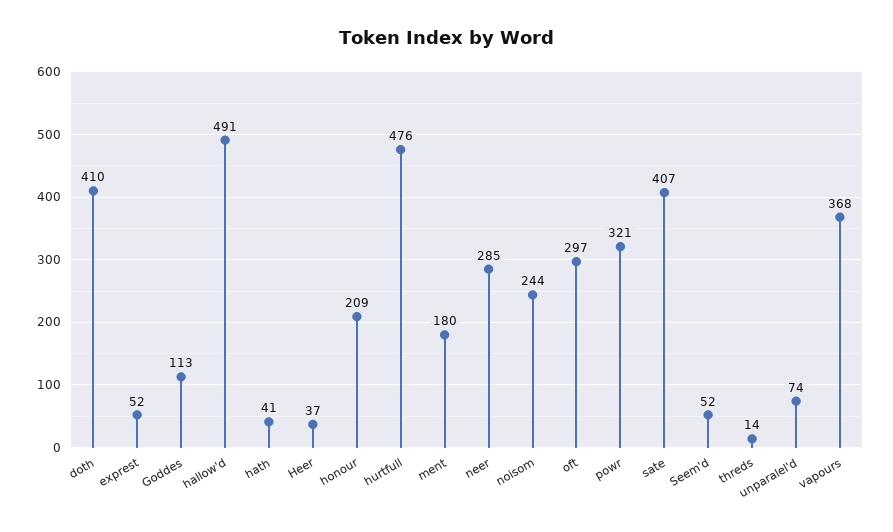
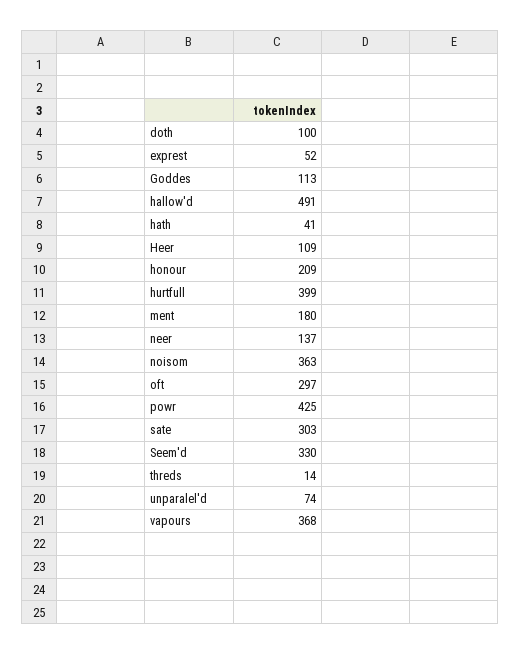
doth: 410 -> 100
Heer: 37 -> 109
hurtfull: 476 -> 399
neer: 285 -> 137
noisom: 244 -> 363
powr: 321 -> 425
sate: 407 -> 303
Seem'd: 52 -> 330

